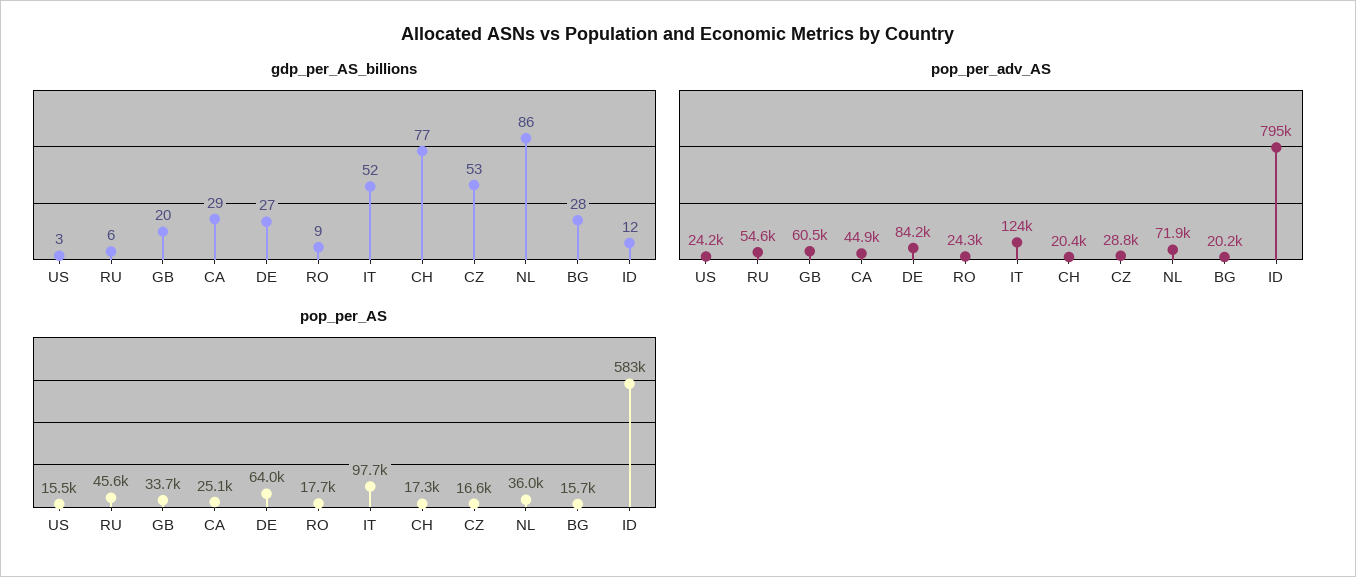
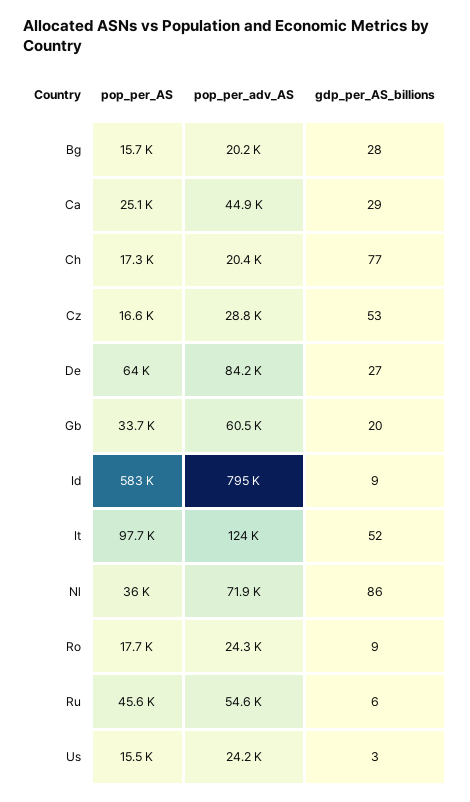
gdp_per_AS_billions, ID: 12 -> 9

